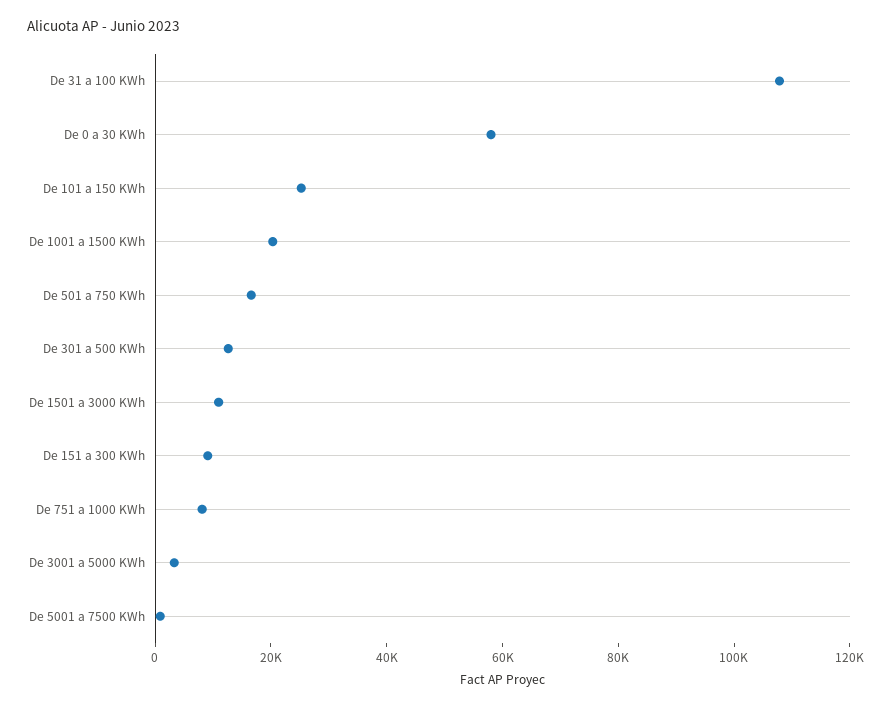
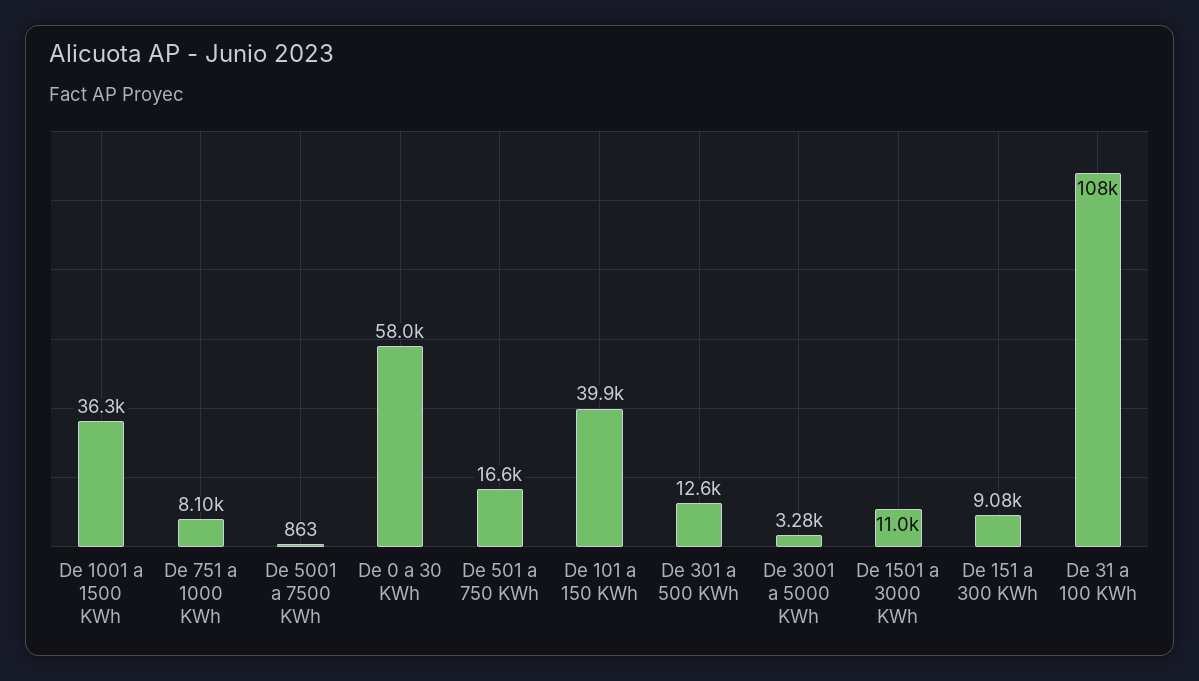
De 101 a 150 KWh: 25000 -> 39900
De 1001 a 1500 KWh: 20000 -> 36300

